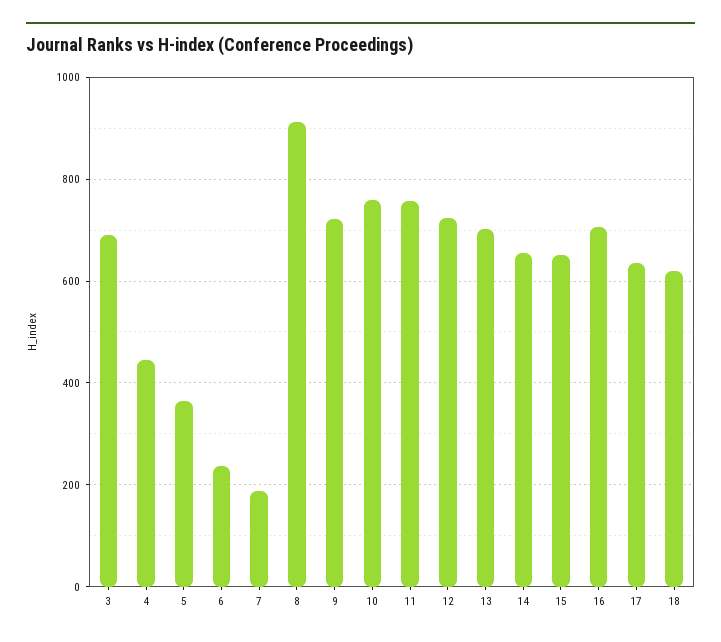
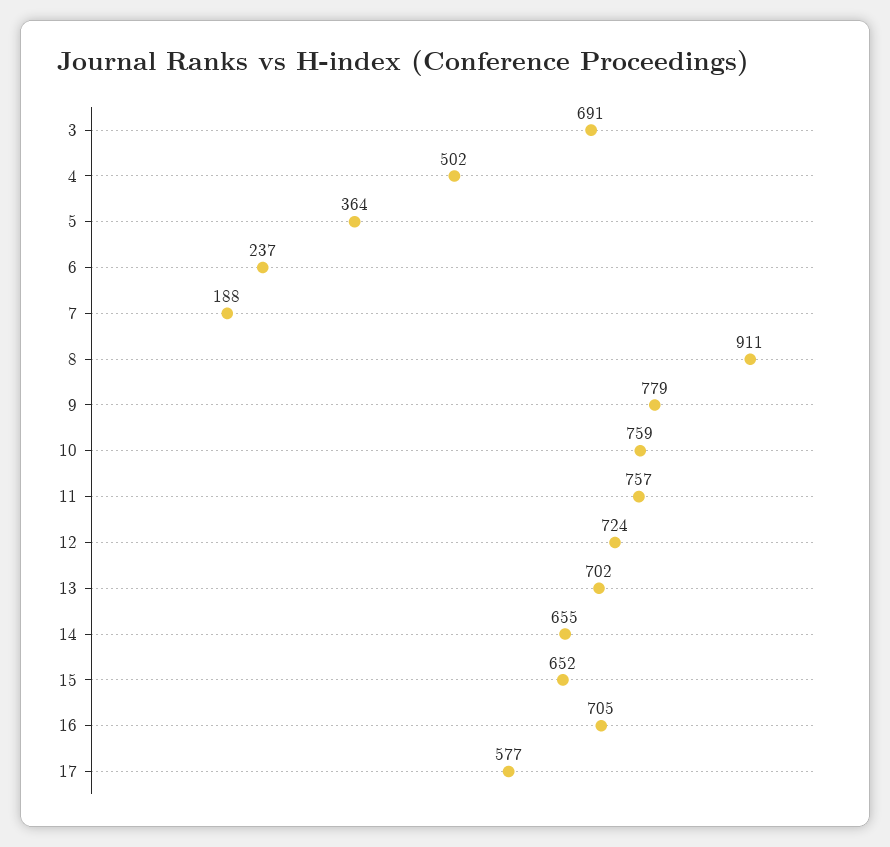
4: 440 -> 502
9: 720 -> 779
17: 640 -> 577
18: 620 -> none

